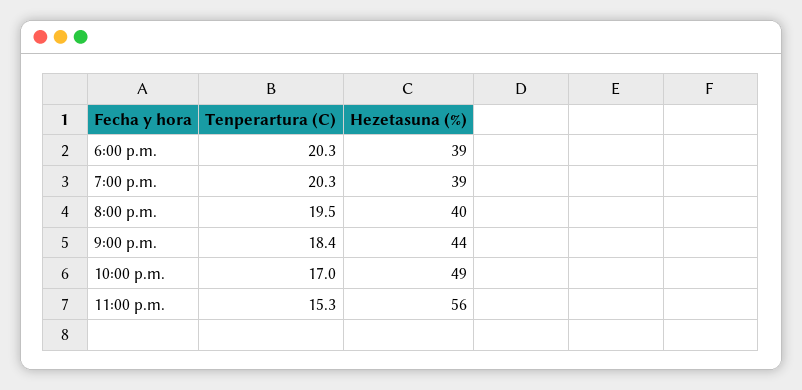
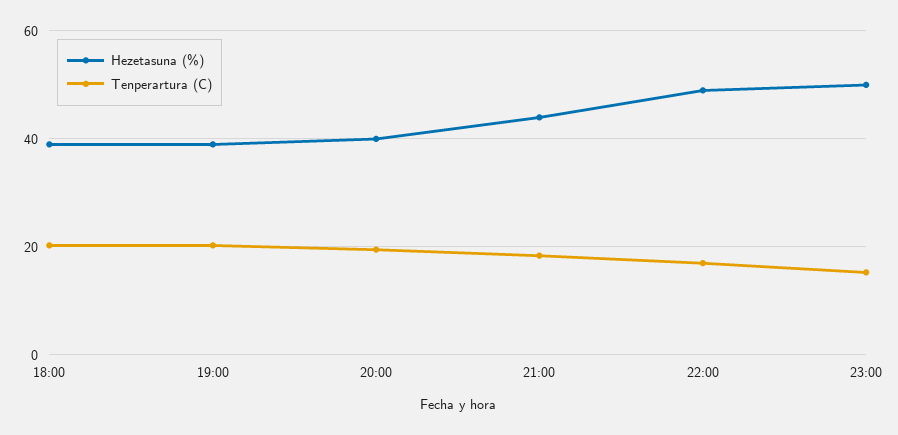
Hezetasuna (%), 11:00 p.m.: 56 -> 50

